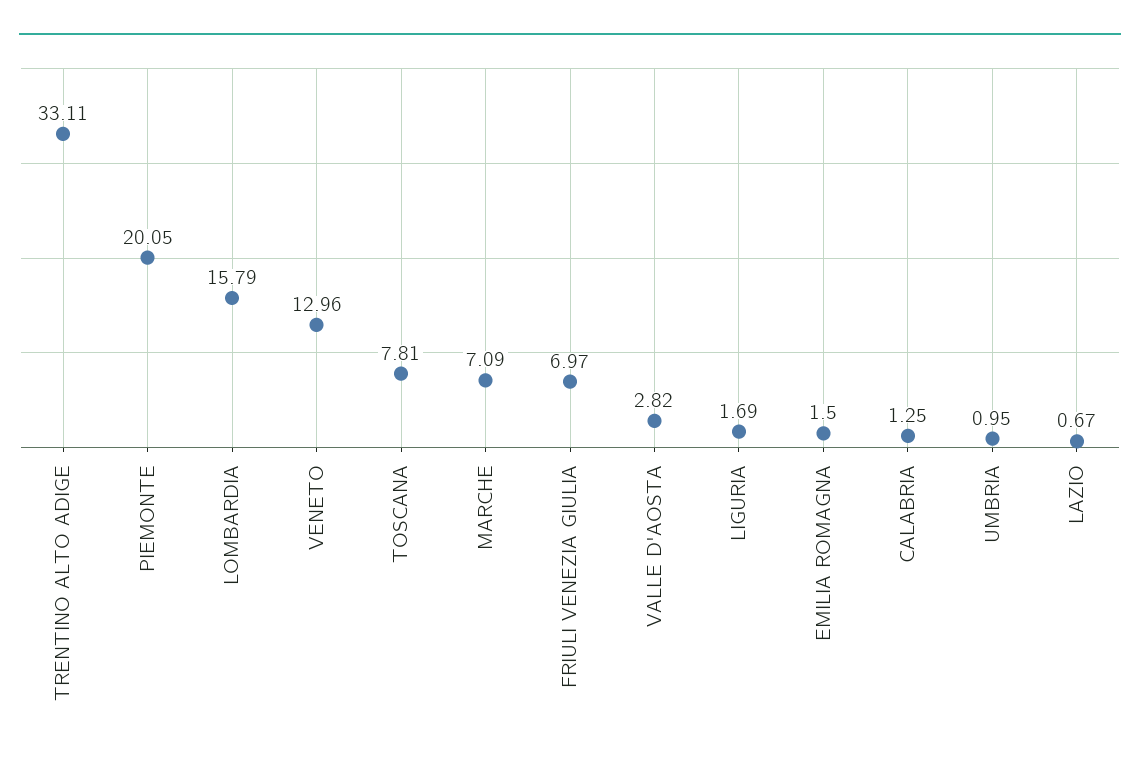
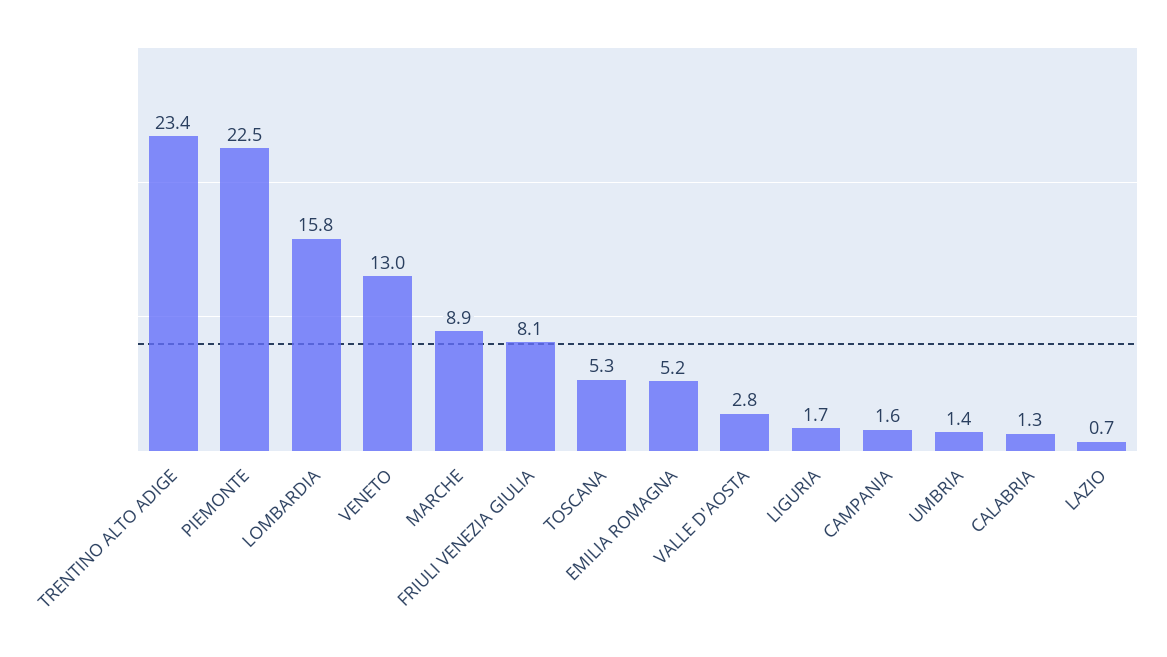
TRENTINO ALTO ADIGE: 33.11 -> 23.4
PIEMONTE: 20.05 -> 22.5
TOSCANA: 7.81 -> 5.3
MARCHE: 7.09 -> 8.9
FRIULI VENEZIA GIULIA: 6.97 -> 8.1
EMILIA ROMAGNA: 1.5 -> 5.2
UMBRIA: 0.95 -> 1.4
CAMPANIA: none -> 1.6

